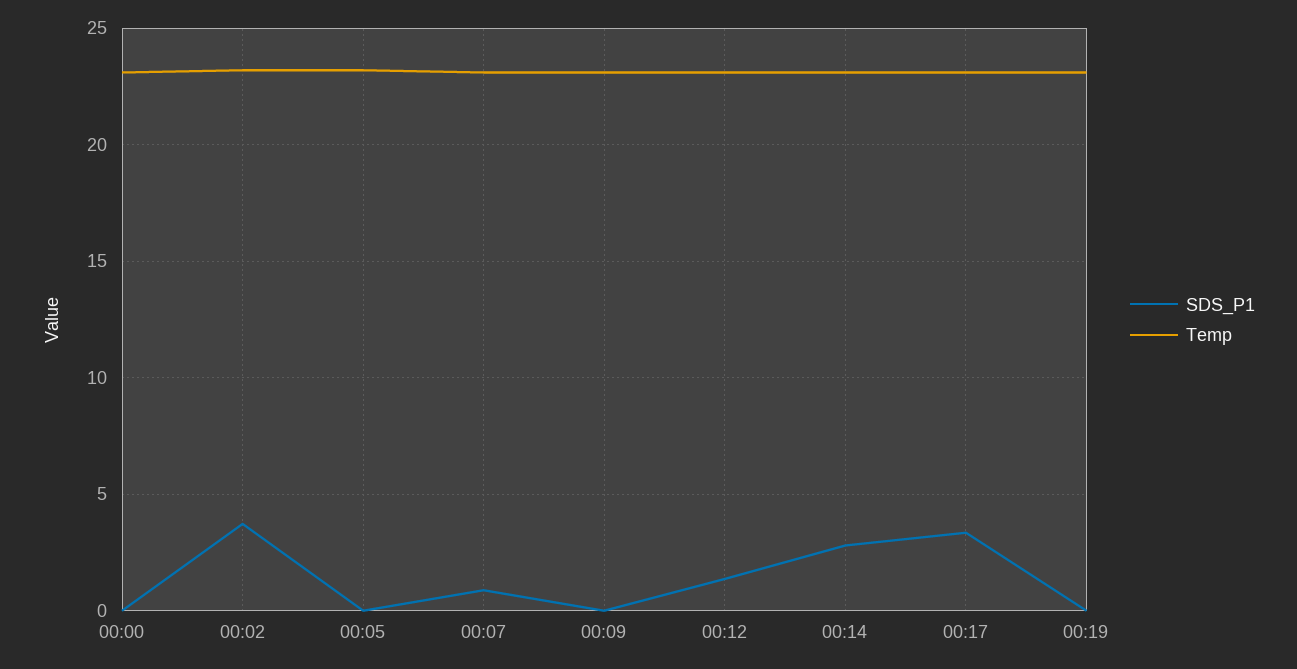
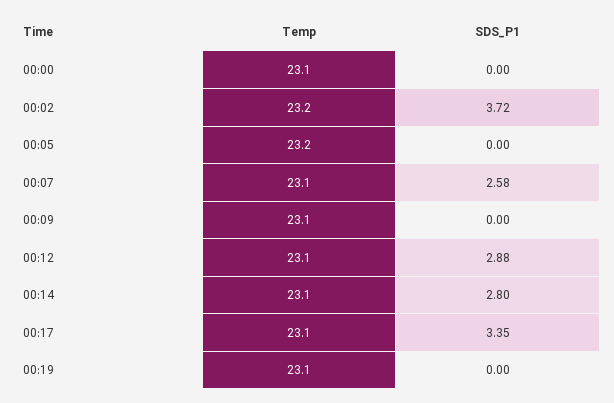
SDS_P1, 00:07: 1 -> 2.58
SDS_P1, 00:12: 1.5 -> 2.88

